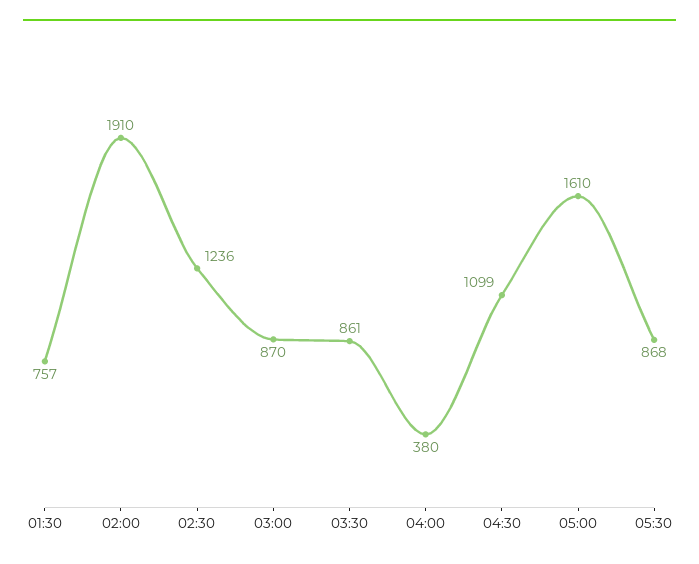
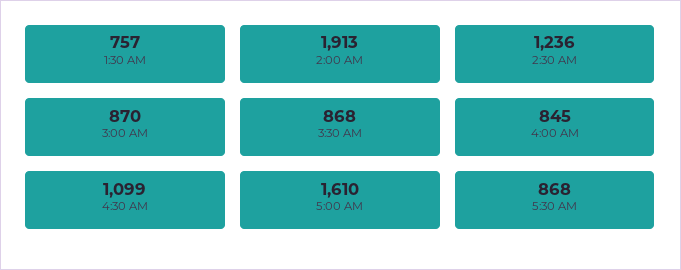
02:00: 1910 -> 1913
03:30: 861 -> 868
04:00: 380 -> 845

